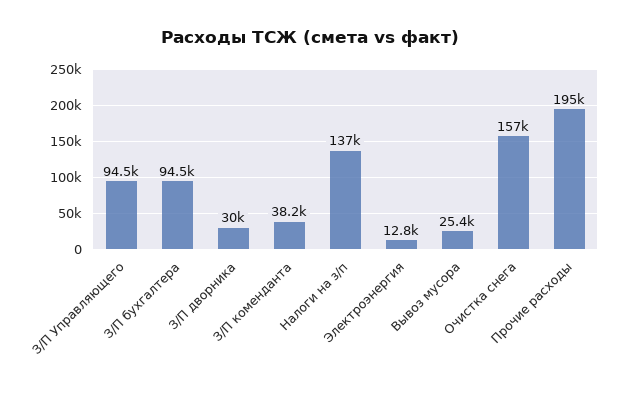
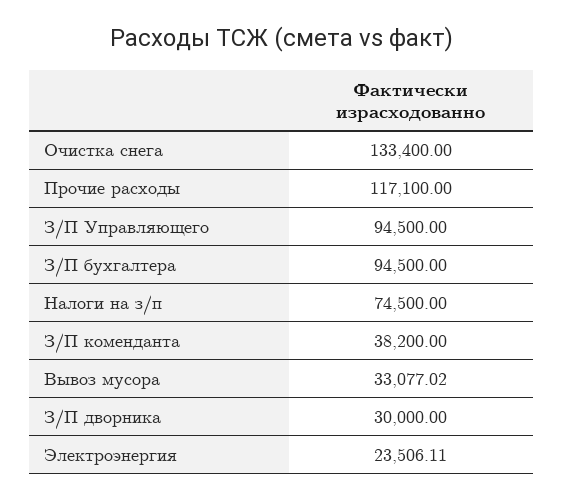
Налоги на з/п: 137000 -> 74500
Электроэнергия: 12800 -> 23506.11
Вывоз мусора: 25400 -> 33077.02
Очистка снега: 157000 -> 133400
Прочие расходы: 195000 -> 117100

